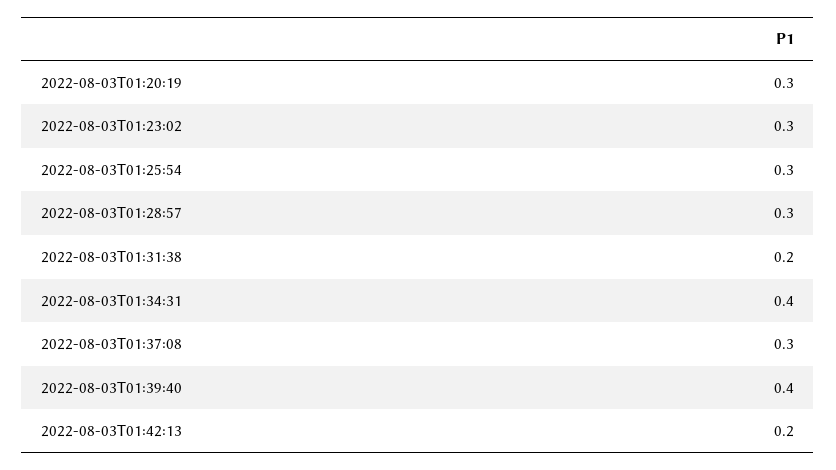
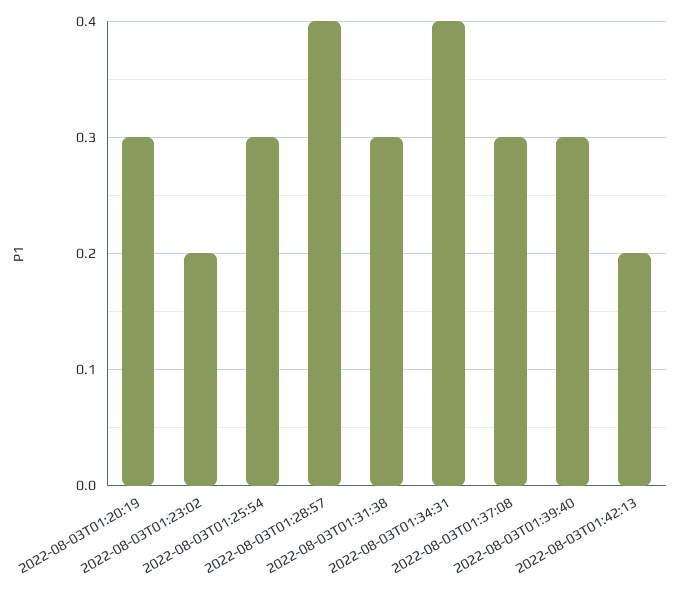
2022-08-03T01:23:02: 0.3 -> 0.2
2022-08-03T01:28:57: 0.3 -> 0.4
2022-08-03T01:31:38: 0.2 -> 0.3
2022-08-03T01:39:40: 0.4 -> 0.3

